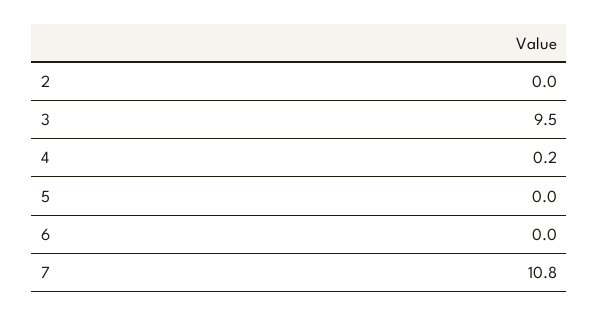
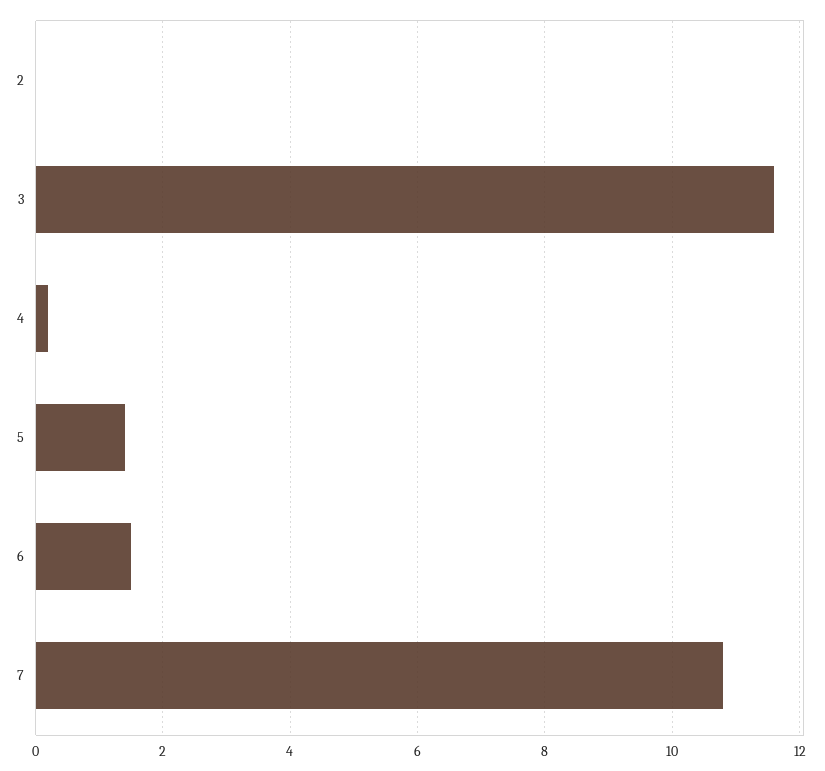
3: 9.5 -> 11.5
5: 0 -> 1.5
6: 0 -> 1.5

